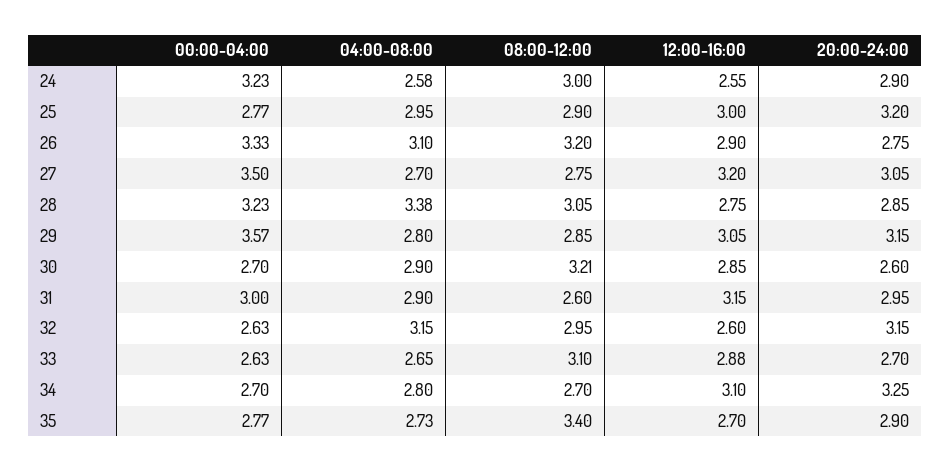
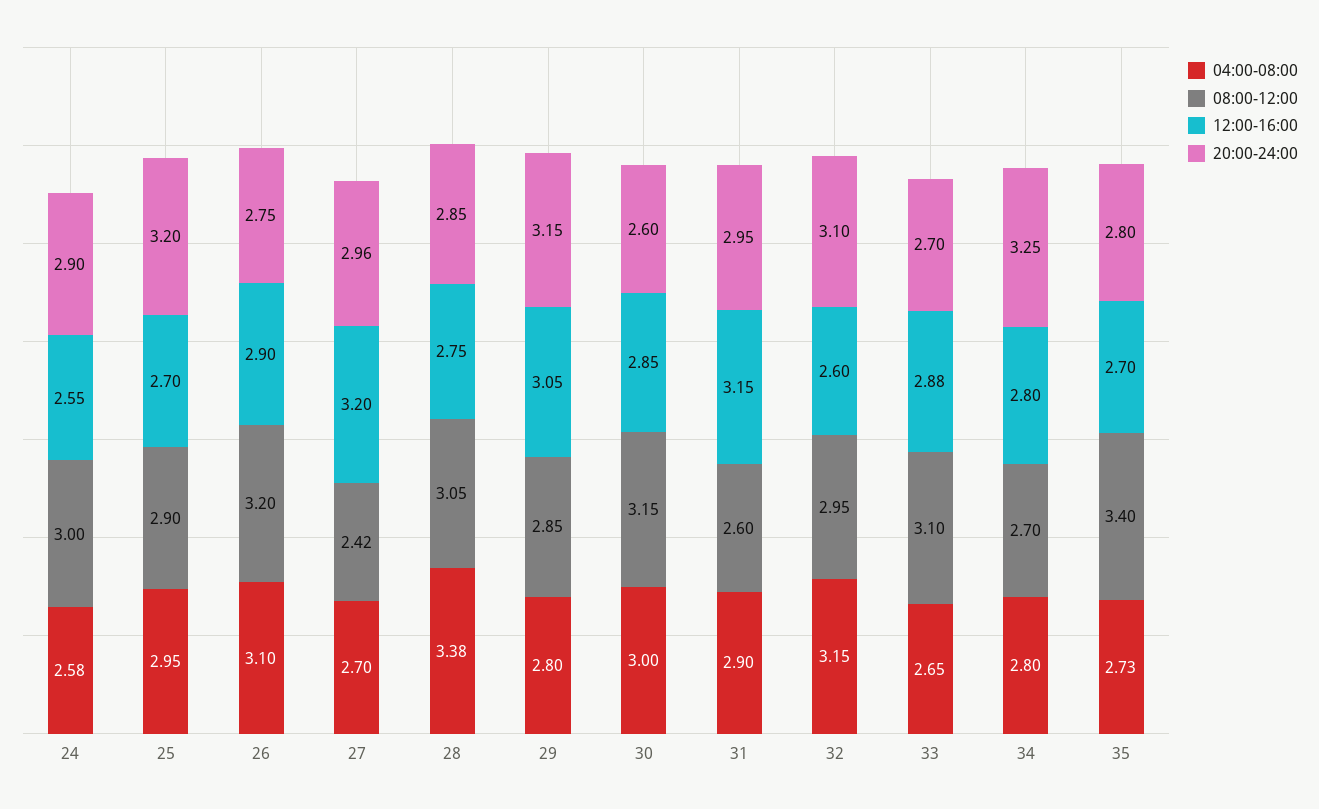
00:00-04:00, 24: 3.23 -> none
00:00-04:00, 25: 2.77 -> none
12:00-16:00, 25: 3 -> 2.7
00:00-04:00, 26: 3.33 -> none
00:00-04:00, 27: 3.5 -> none
08:00-12:00, 27: 2.75 -> 2.42
20:00-24:00, 27: 3.05 -> 2.96
00:00-04:00, 28: 3.23 -> none
00:00-04:00, 29: 3.57 -> none
00:00-04:00, 30: 2.7 -> none
04:00-08:00, 30: 2.9 -> 3
08:00-12:00, 30: 3.21 -> 3.15
00:00-04:00, 31: 3 -> none
00:00-04:00, 32: 2.63 -> none
20:00-24:00, 32: 3.15 -> 3.1
00:00-04:00, 33: 2.63 -> none
00:00-04:00, 34: 2.7 -> none
12:00-16:00, 34: 3.1 -> 2.8
00:00-04:00, 35: 2.77 -> none
20:00-24:00, 35: 2.9 -> 2.8

